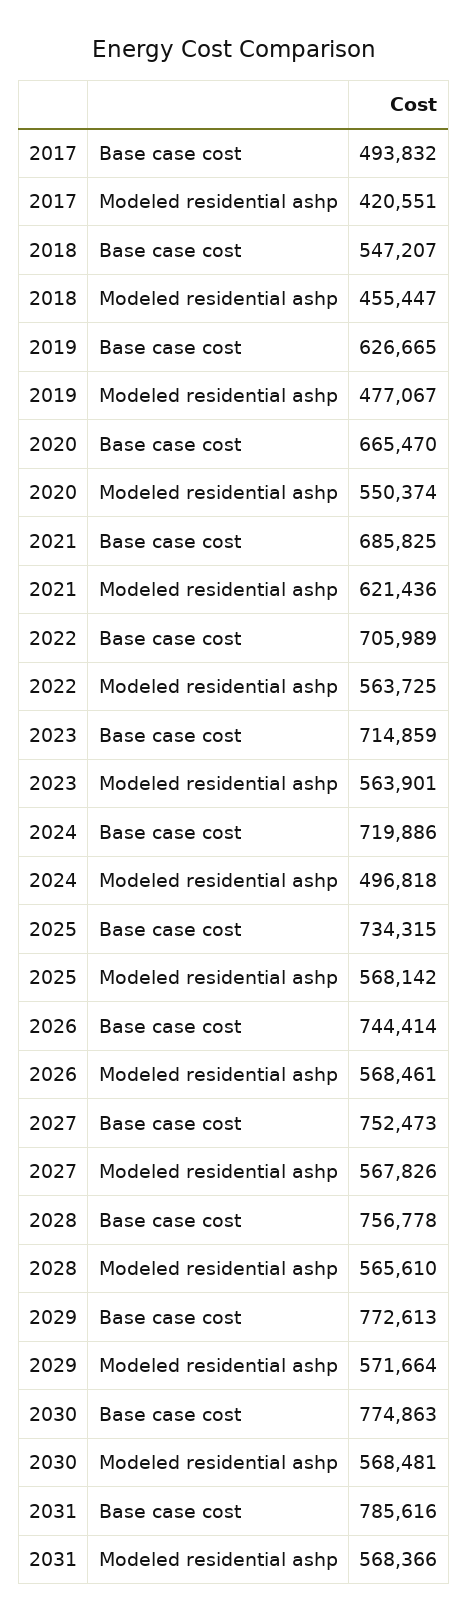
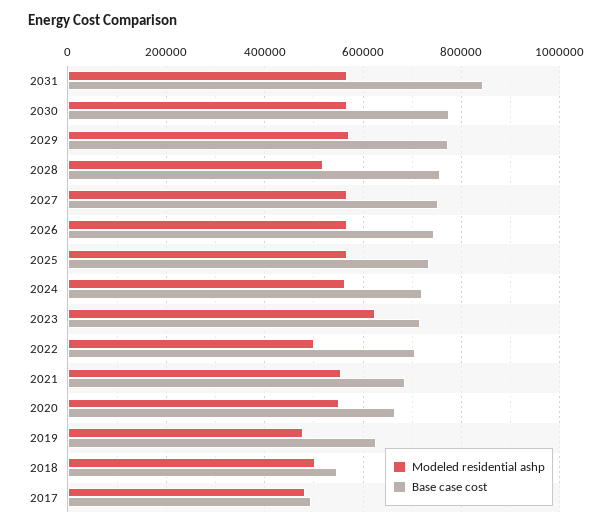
Modeled residential ashp, 2017: 420551 -> 480000
Modeled residential ashp, 2018: 455447 -> 500000
Modeled residential ashp, 2021: 621436 -> 560000
Modeled residential ashp, 2022: 563725 -> 500000
Modeled residential ashp, 2023: 563901 -> 620000
Modeled residential ashp, 2024: 496818 -> 560000
Modeled residential ashp, 2028: 565610 -> 520000
Base case cost, 2031: 785616 -> 840000

